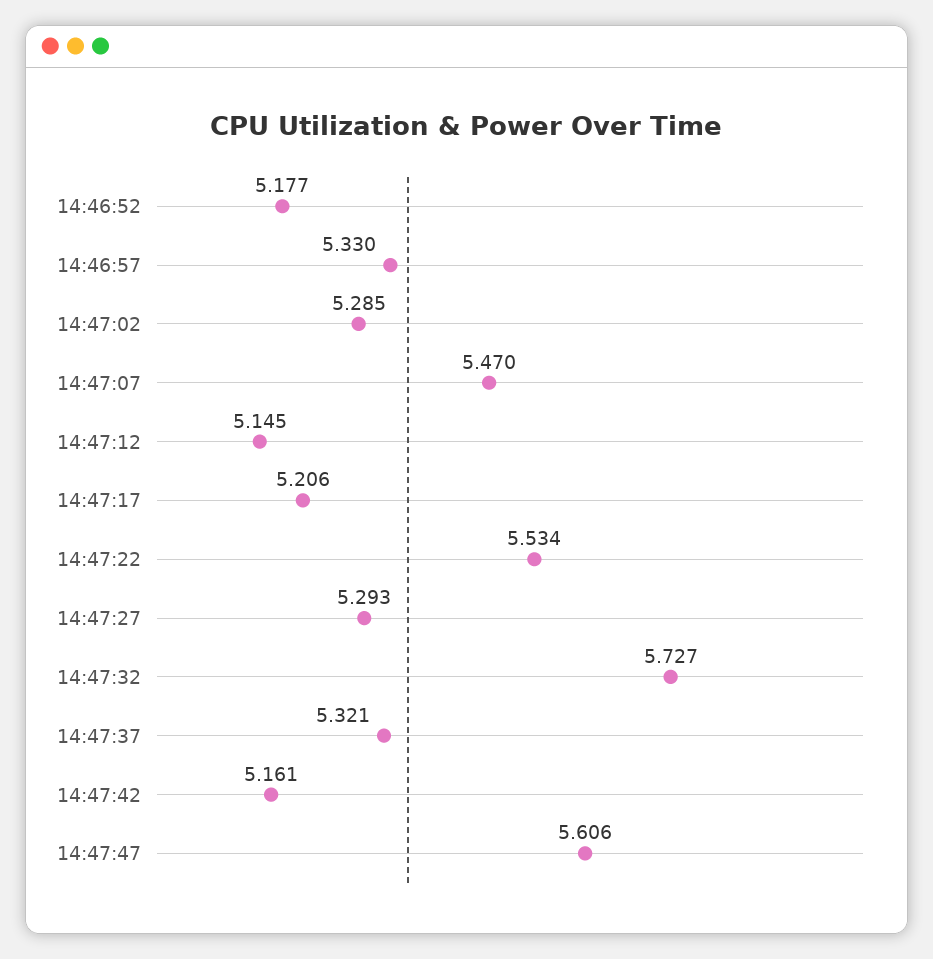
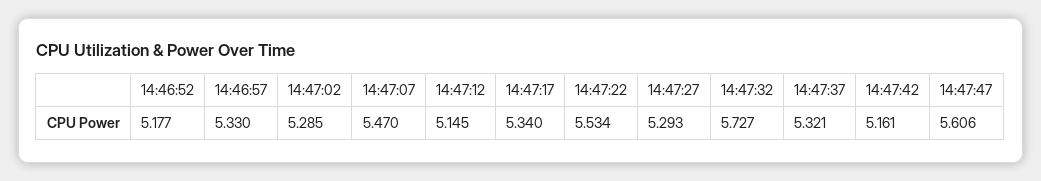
14:47:17: 5.206 -> 5.34

